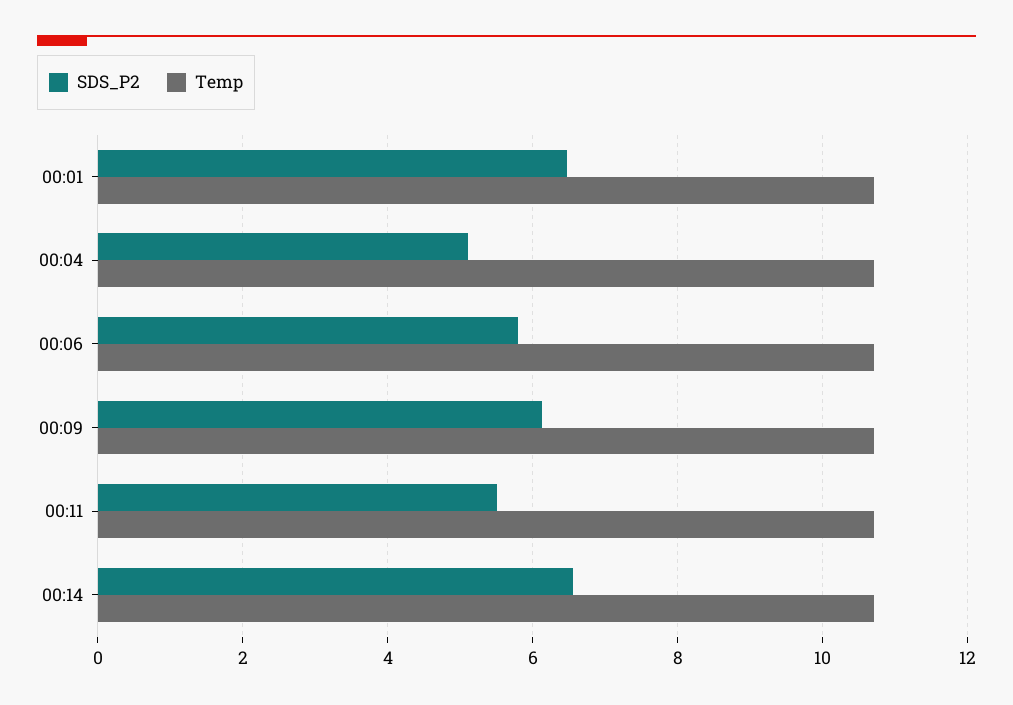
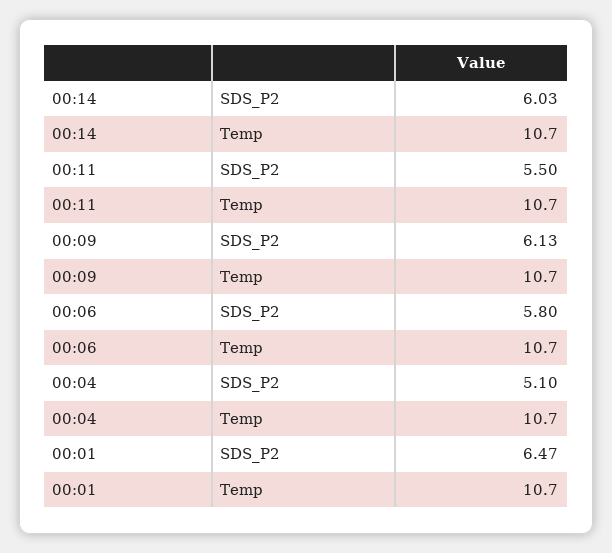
SDS_P2, 00:14: 6.6 -> 6.03

